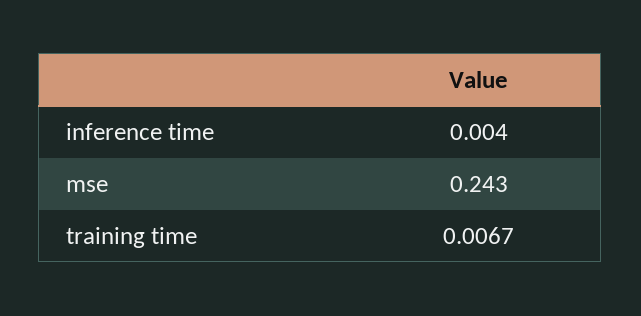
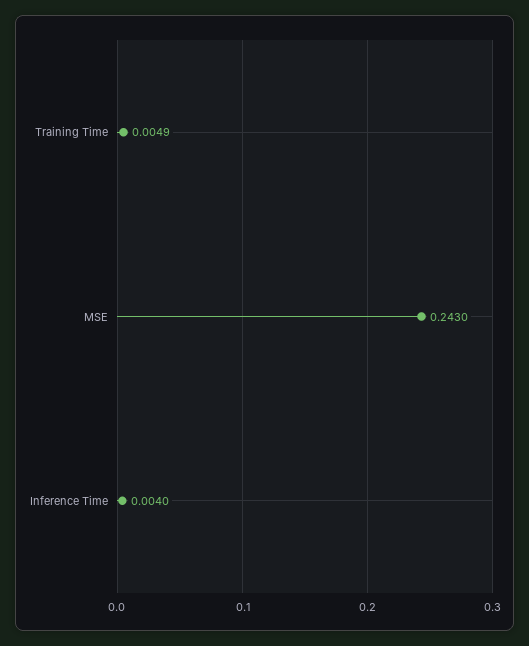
training time: 0.0067 -> 0.0049

